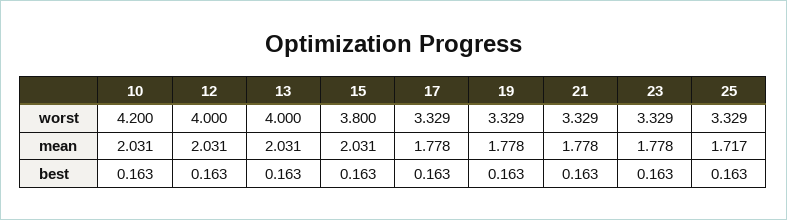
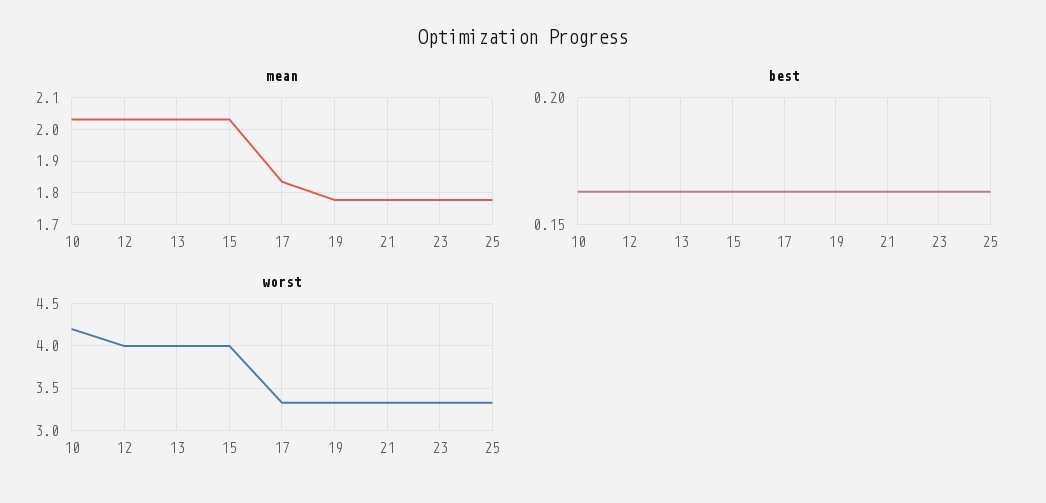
worst, 15: 3.8 -> 4
mean, 17: 1.778 -> 1.84
mean, 25: 1.717 -> 1.78

